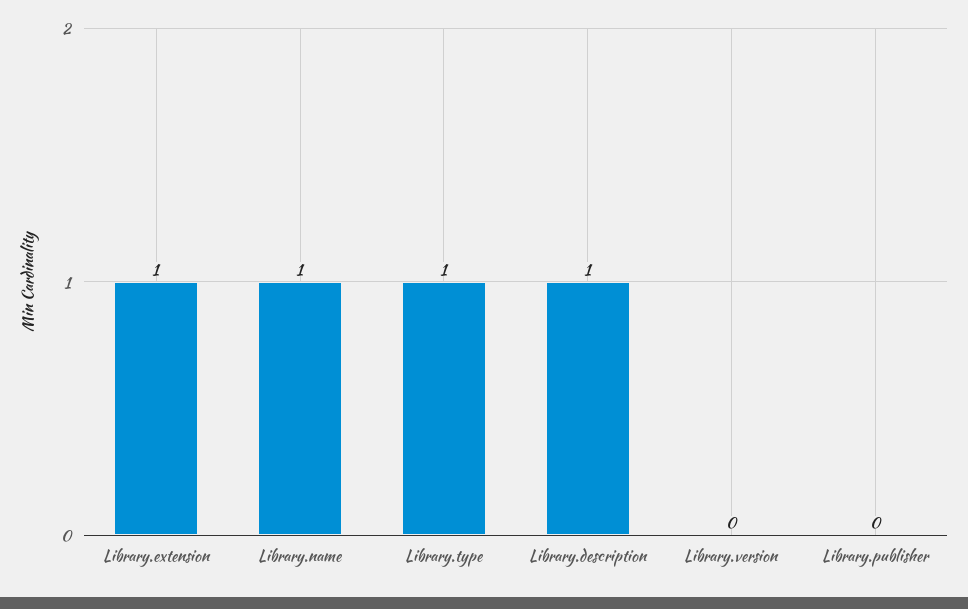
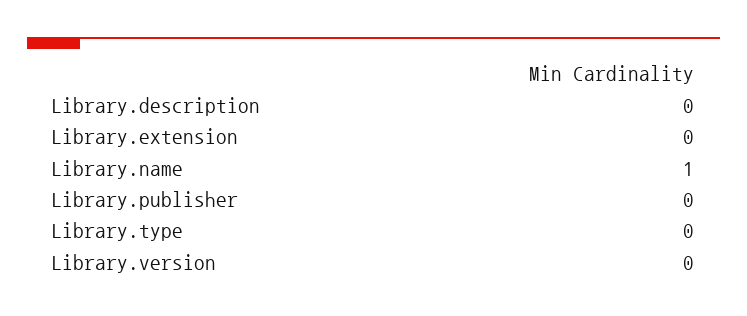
Library.extension: 1 -> 0
Library.type: 1 -> 0
Library.description: 1 -> 0

